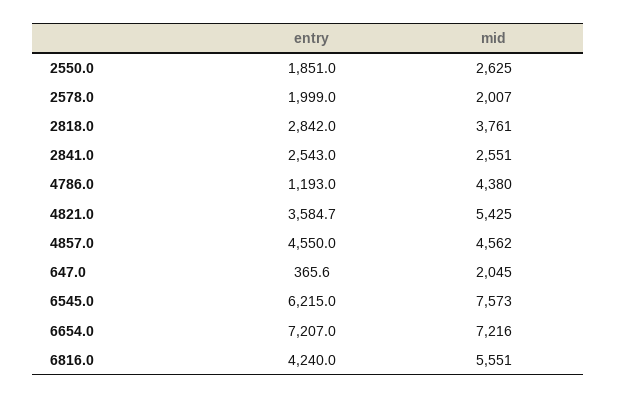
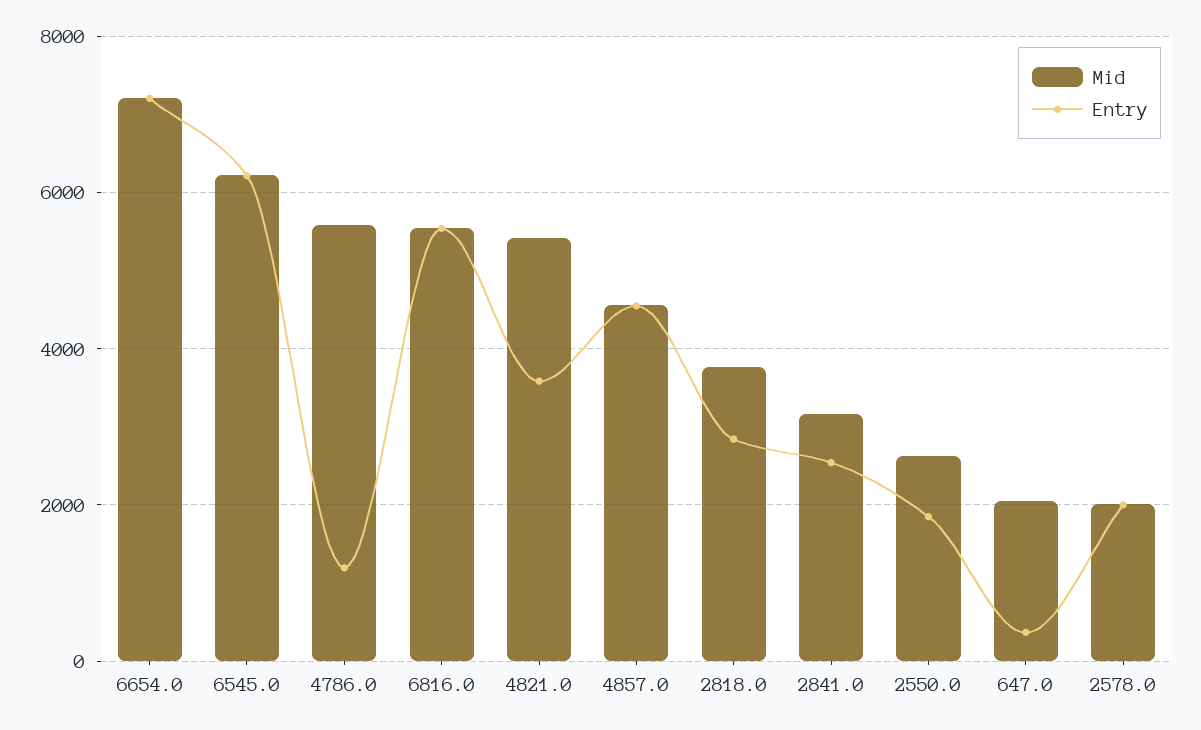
mid, 2841.0: 2551 -> 3200
mid, 4786.0: 4380 -> 5600
mid, 6545.0: 7573 -> 6200
entry, 6816.0: 4240 -> 5600

